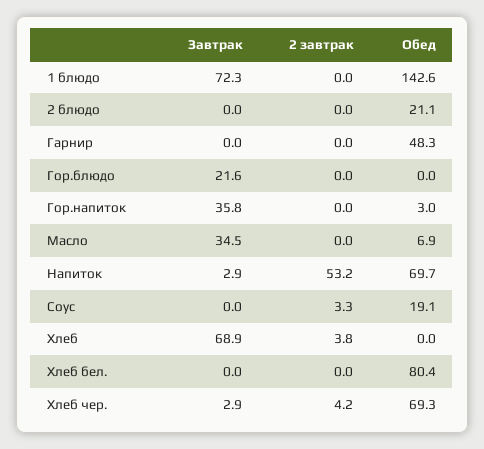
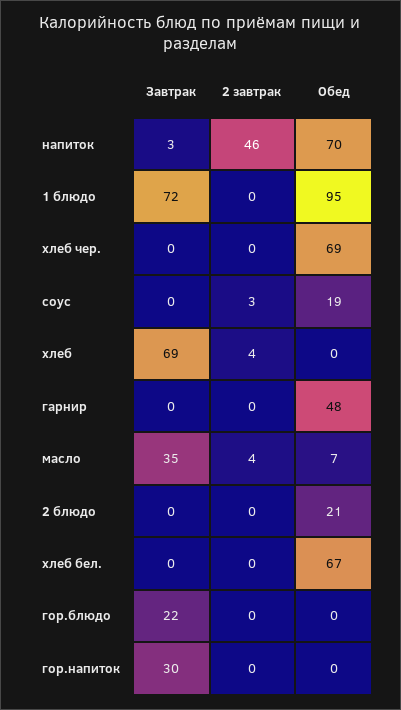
Обед, 1 блюдо: 142.6 -> 95
Завтрак, Гор.напиток: 35.8 -> 30
Обед, Гор.напиток: 3 -> 0
2 завтрак, Масло: 0 -> 4
2 завтрак, Напиток: 53.2 -> 46
Обед, Хлеб бел.: 80.4 -> 67
Завтрак, Хлеб чер.: 2.9 -> 0
2 завтрак, Хлеб чер.: 4.2 -> 0

